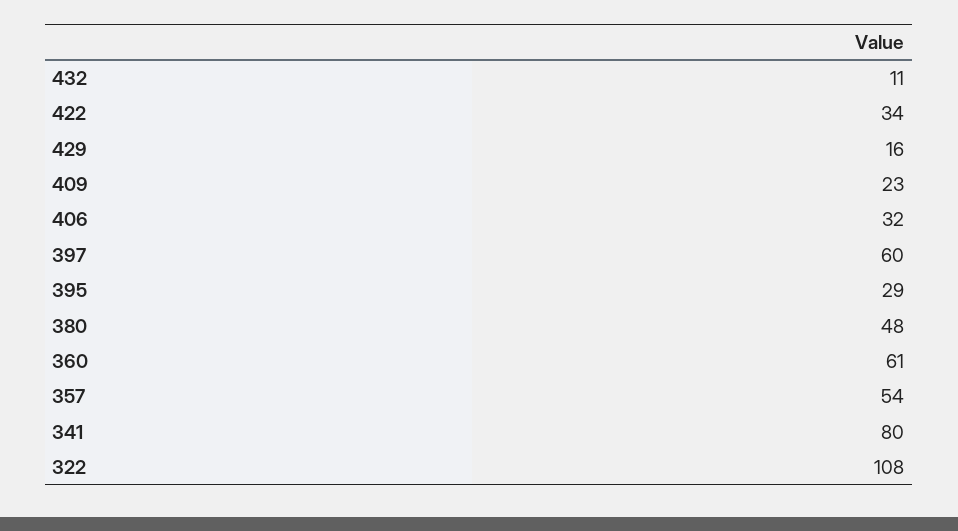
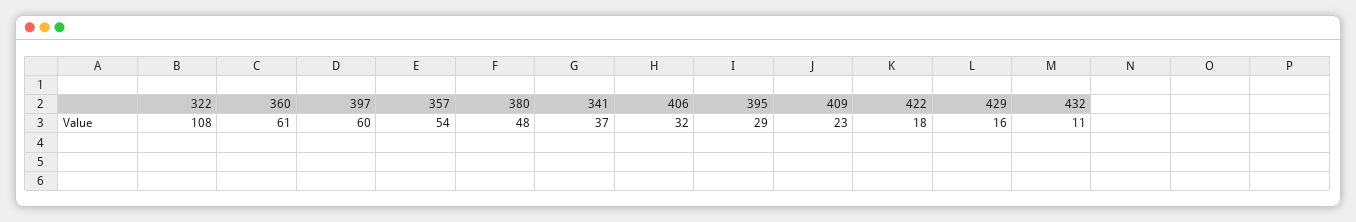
422: 34 -> 18
341: 80 -> 37

